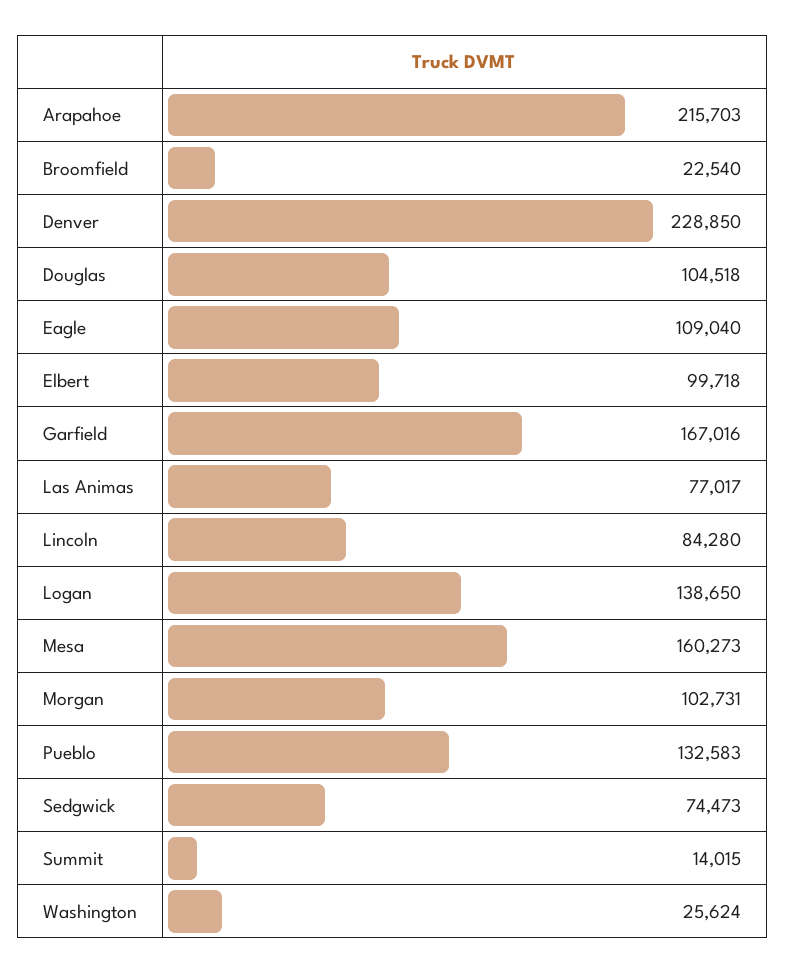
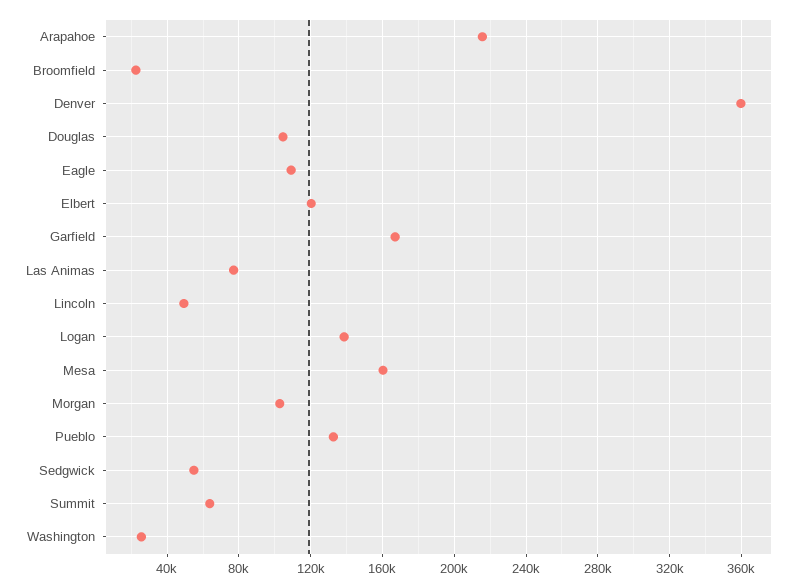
Denver: 228850 -> 360000
Elbert: 99718 -> 120000
Lincoln: 84280 -> 50000
Sedgwick: 74473 -> 55000
Summit: 14015 -> 65000

